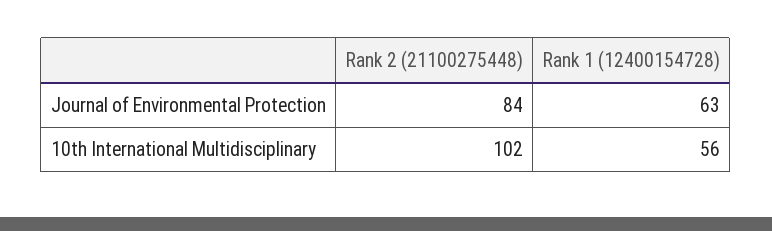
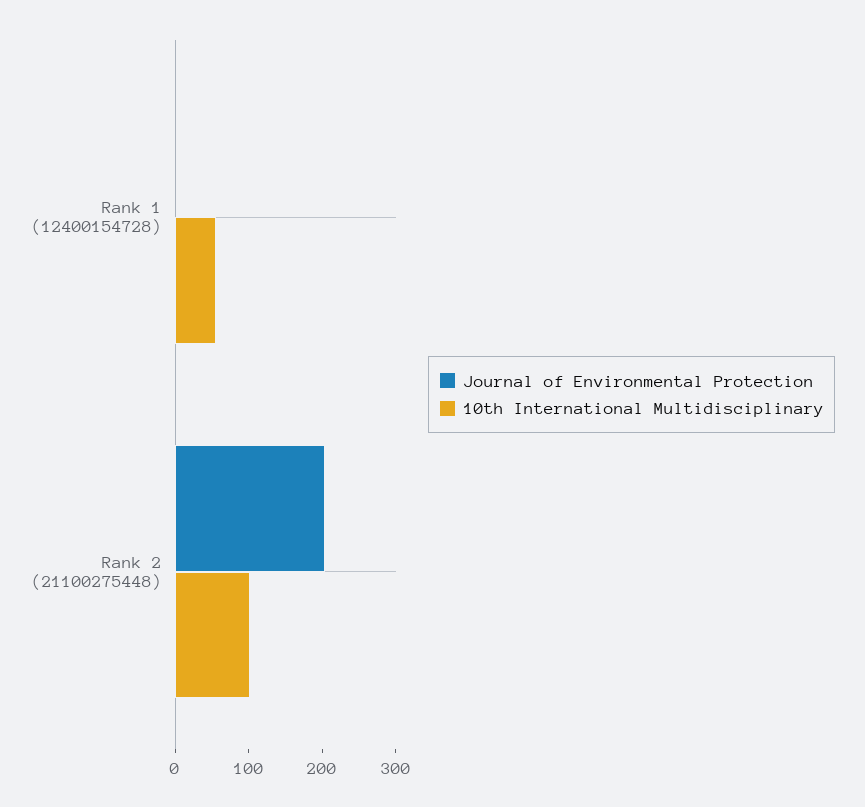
Journal of Environmental Protection, Rank 2 (21100275448): 84 -> 200
Journal of Environmental Protection, Rank 1 (12400154728): 63 -> 0

